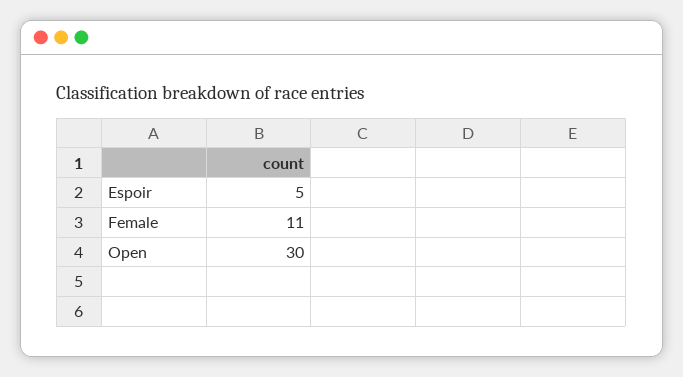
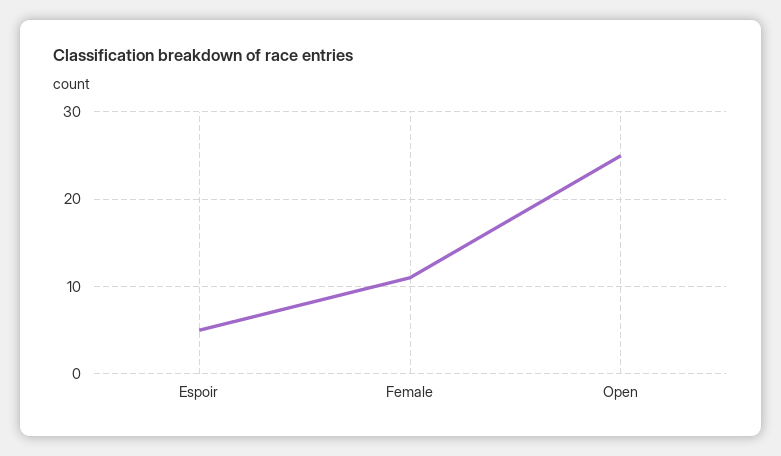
Open: 30 -> 25

